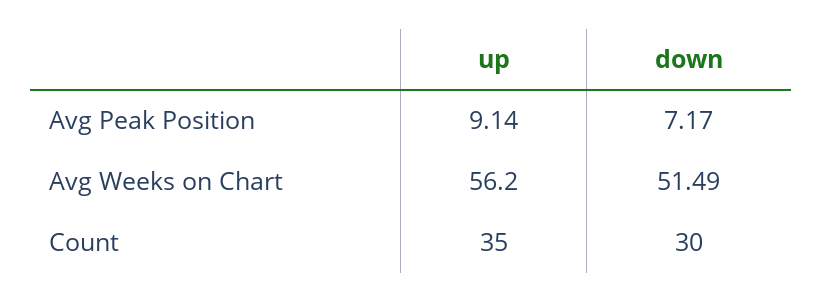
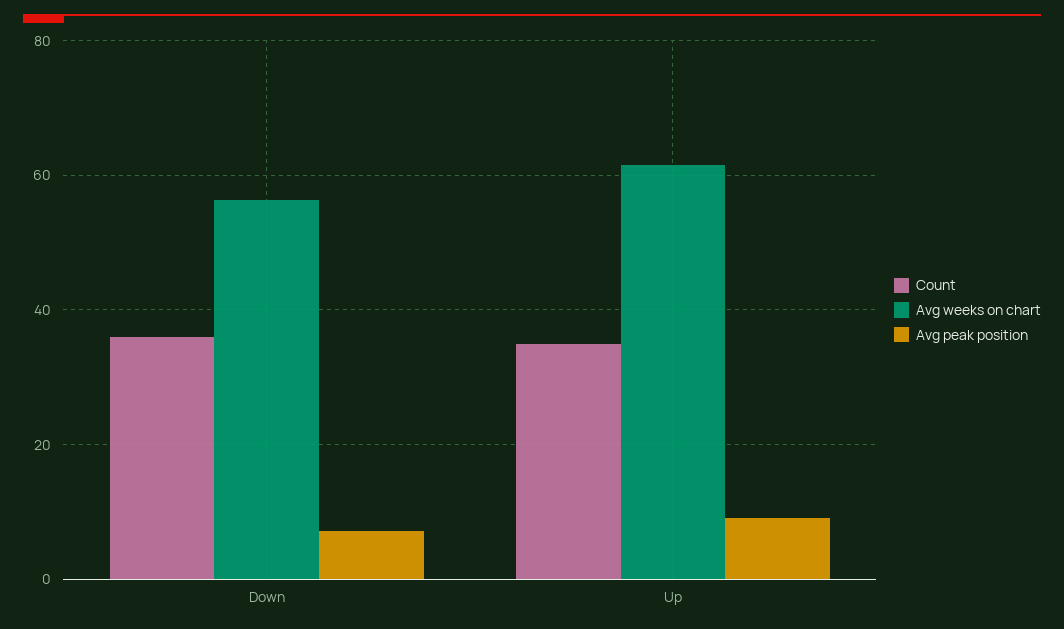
Avg Weeks on Chart, up: 56.2 -> 62
Avg Weeks on Chart, down: 51.49 -> 56
Count, down: 30 -> 36

